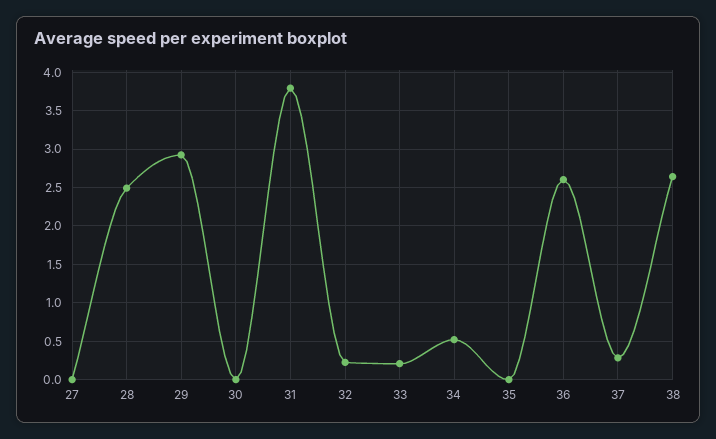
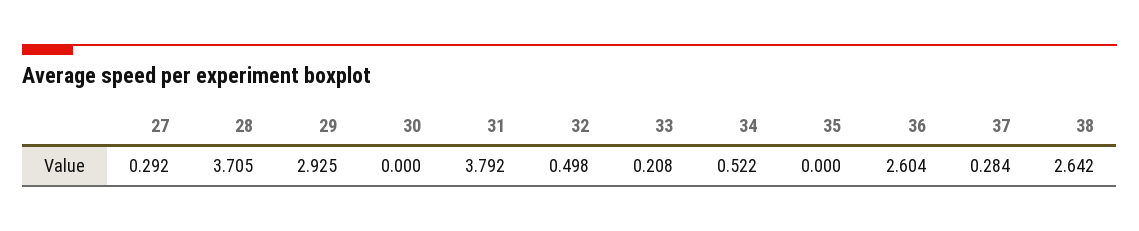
27: 0 -> 0.292
28: 2.5 -> 3.705
32: 0.2 -> 0.498

